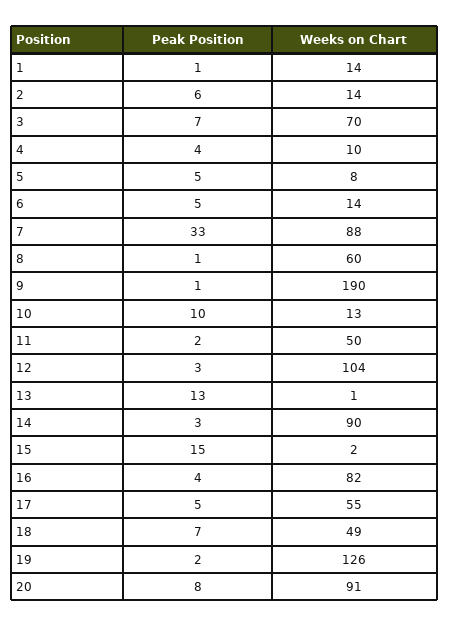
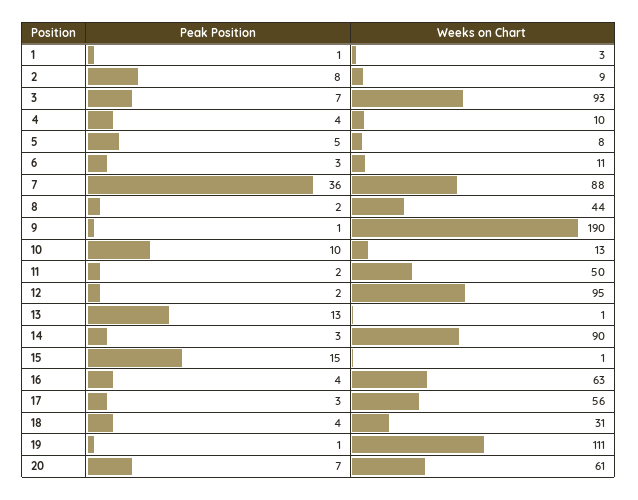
Weeks on Chart, 1: 14 -> 3
Peak Position, 2: 6 -> 8
Weeks on Chart, 2: 14 -> 9
Weeks on Chart, 3: 70 -> 93
Peak Position, 6: 5 -> 3
Weeks on Chart, 6: 14 -> 11
Peak Position, 7: 33 -> 36
Peak Position, 8: 1 -> 2
Weeks on Chart, 8: 60 -> 44
Peak Position, 12: 3 -> 2
Weeks on Chart, 12: 104 -> 95
Weeks on Chart, 15: 2 -> 1
Weeks on Chart, 16: 82 -> 63
Peak Position, 17: 5 -> 3
Weeks on Chart, 17: 55 -> 56
Peak Position, 18: 7 -> 4
Weeks on Chart, 18: 49 -> 31
Peak Position, 19: 2 -> 1
Weeks on Chart, 19: 126 -> 111
Peak Position, 20: 8 -> 7
Weeks on Chart, 20: 91 -> 61

